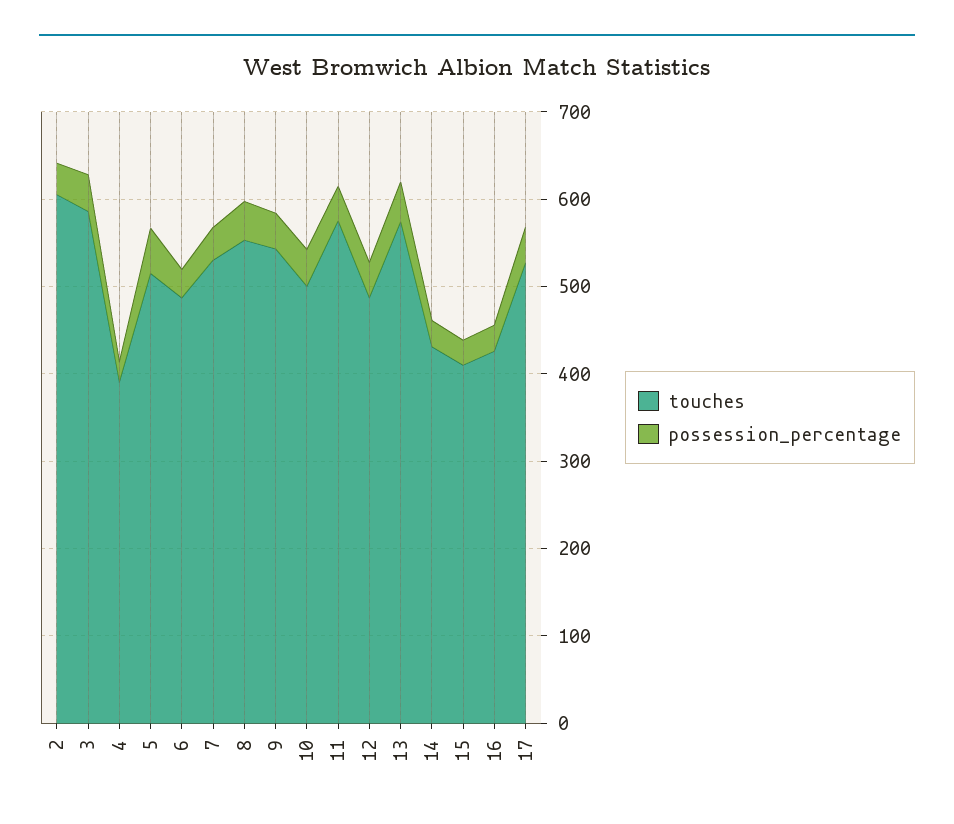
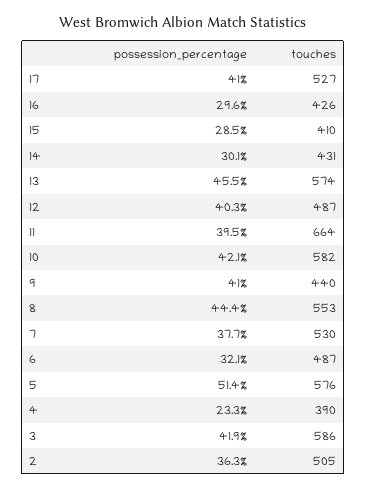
touches, 2: 600 -> 505
touches, 5: 520 -> 576
touches, 9: 540 -> 440
touches, 10: 500 -> 582
touches, 11: 580 -> 664

